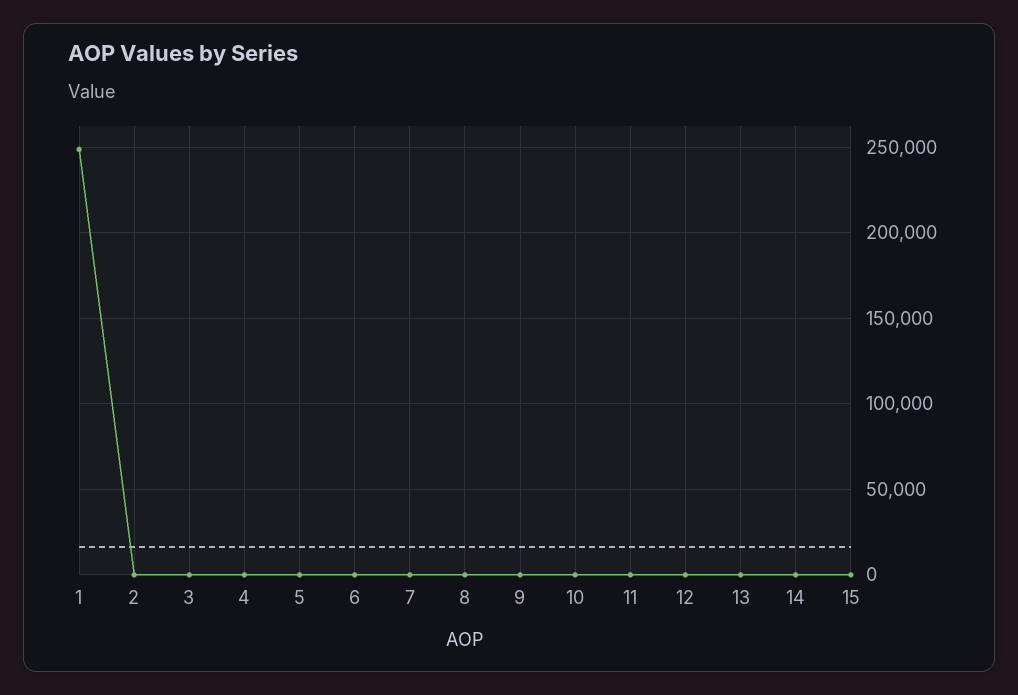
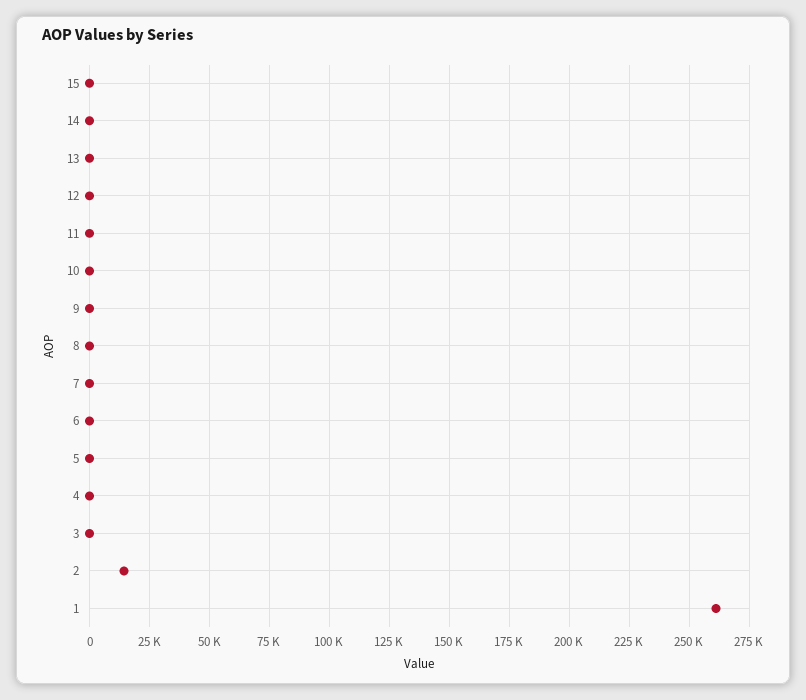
1: 250000 -> 260000
2: 0 -> 15000

